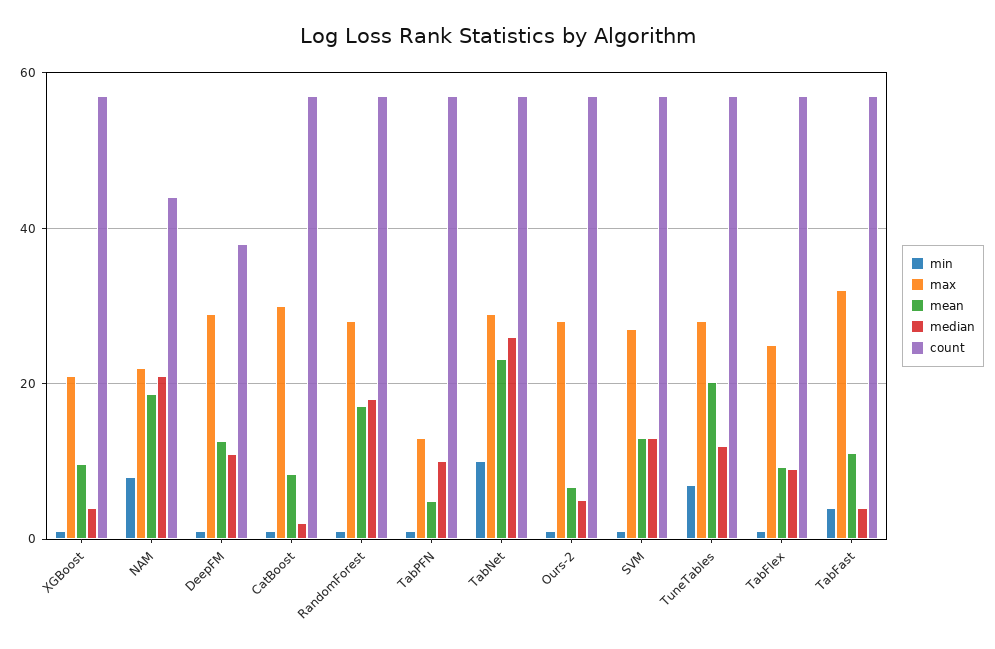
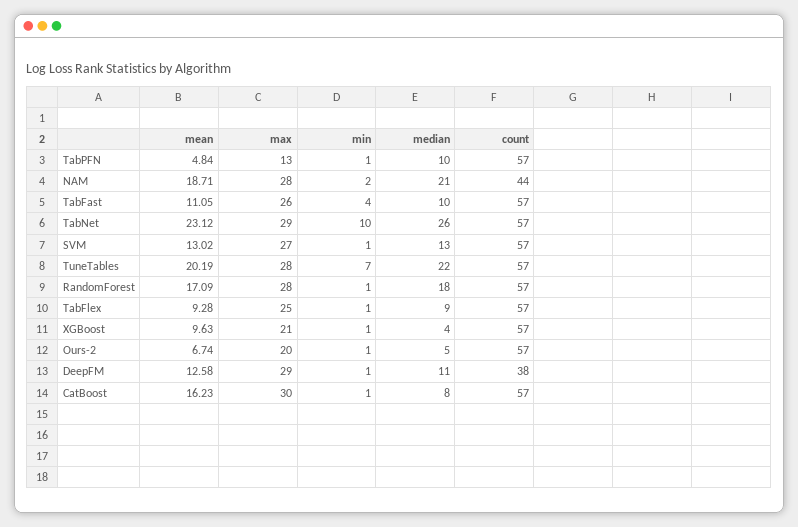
min, NAM: 8 -> 2
max, NAM: 22 -> 28
mean, CatBoost: 8 -> 16.23
median, CatBoost: 2 -> 8
max, Ours-2: 28 -> 20
median, TuneTables: 12 -> 22
max, TabFast: 32 -> 26
median, TabFast: 4 -> 10

